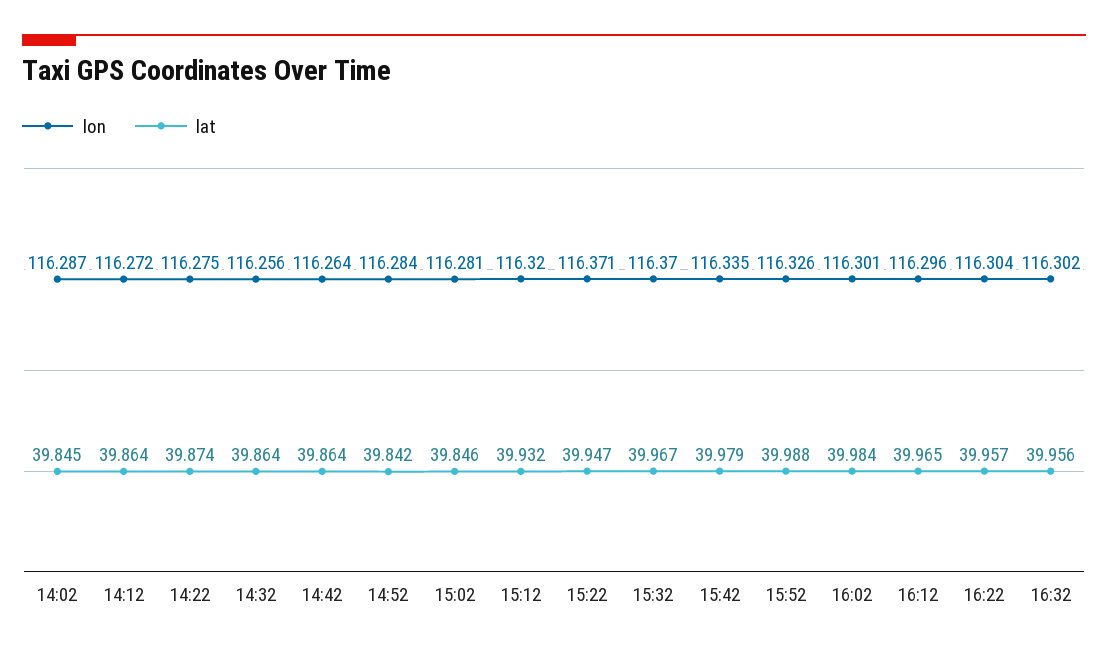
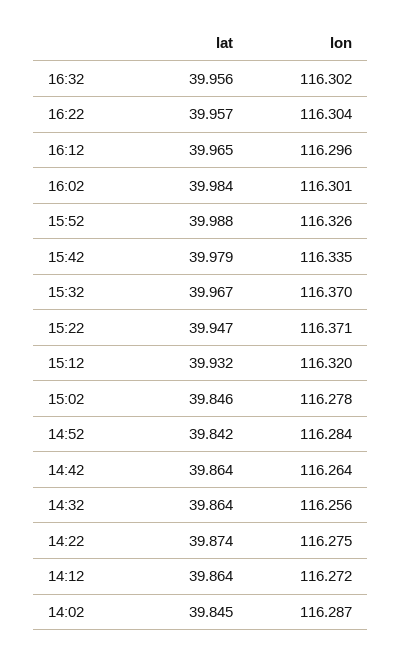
lon, 15:02: 116.281 -> 116.278

